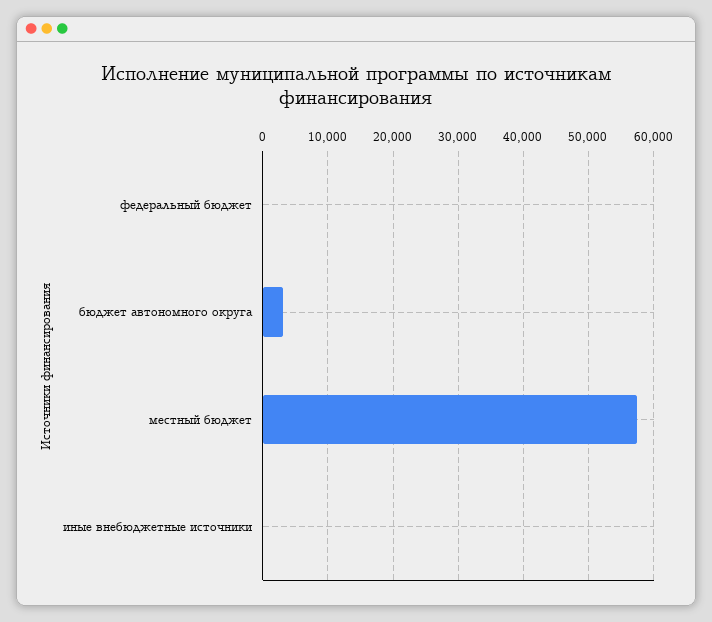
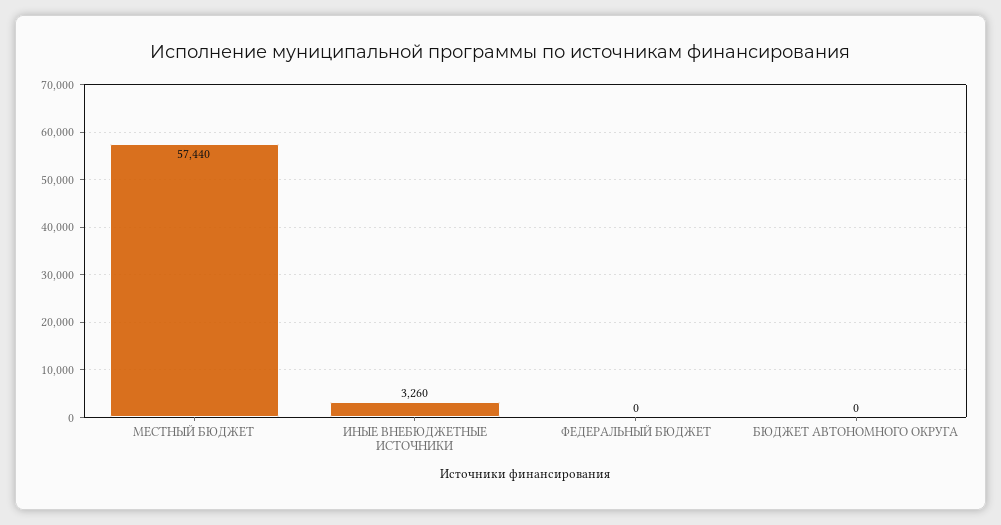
бюджет автономного округа: 3000 -> 0
иные внебюджетные источники: 0 -> 3260

